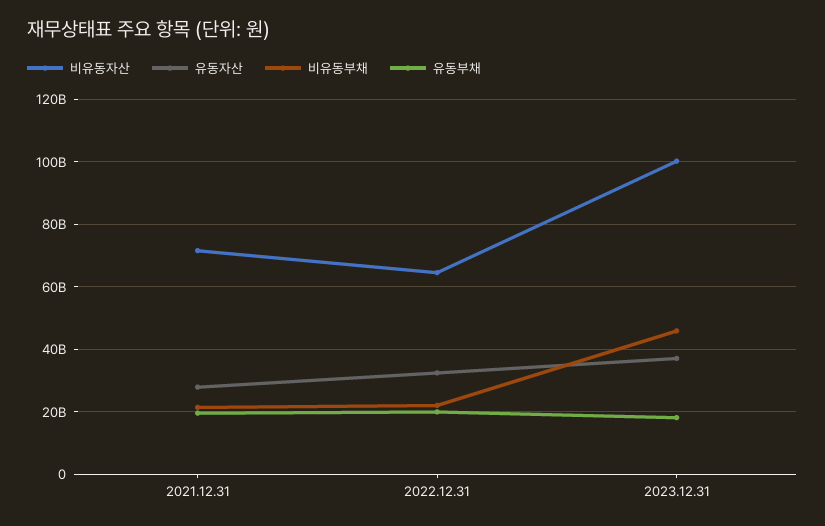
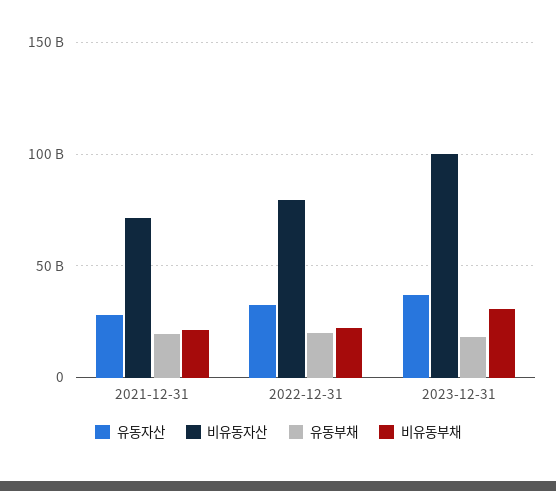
비유동자산, 2022.12.31: 64000000000 -> 80000000000
비유동부채, 2023.12.31: 46000000000 -> 30000000000

